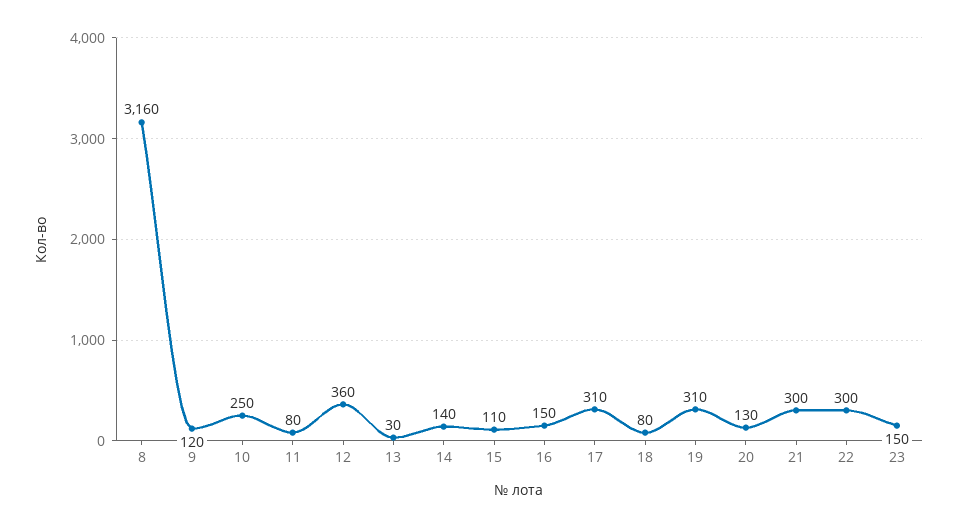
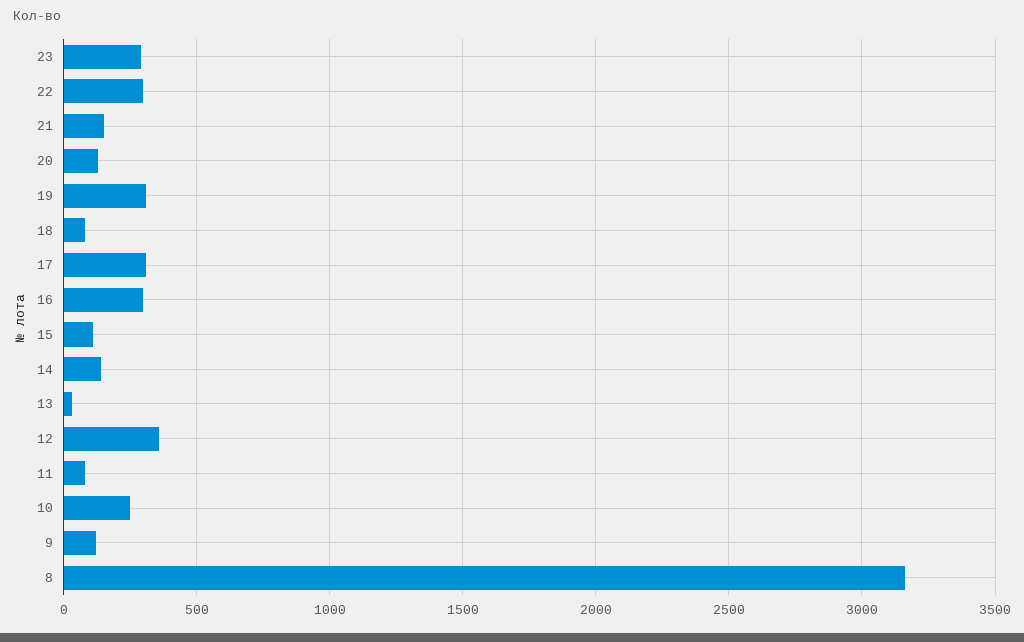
16: 150 -> 300
21: 300 -> 150
23: 150 -> 300

